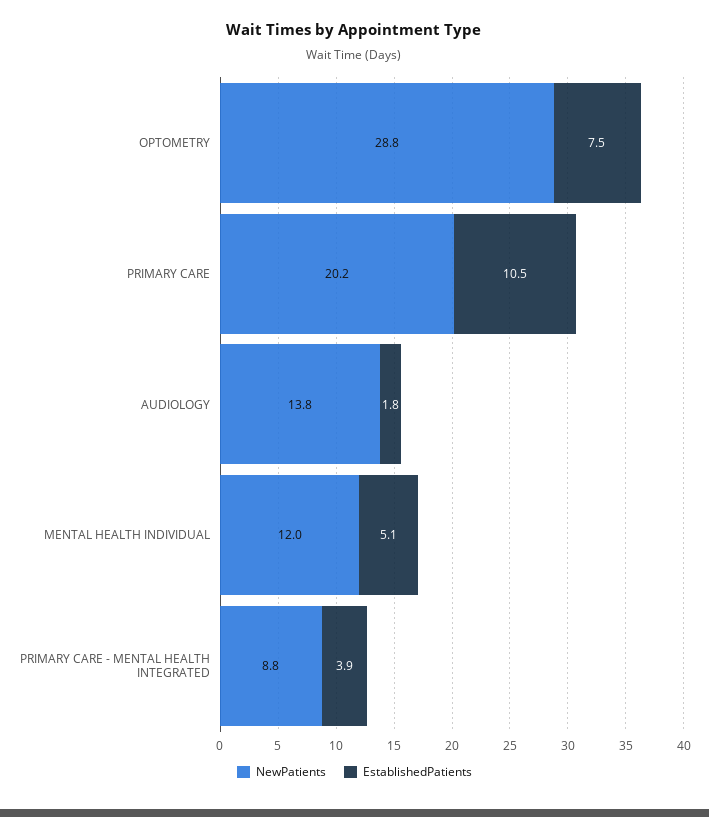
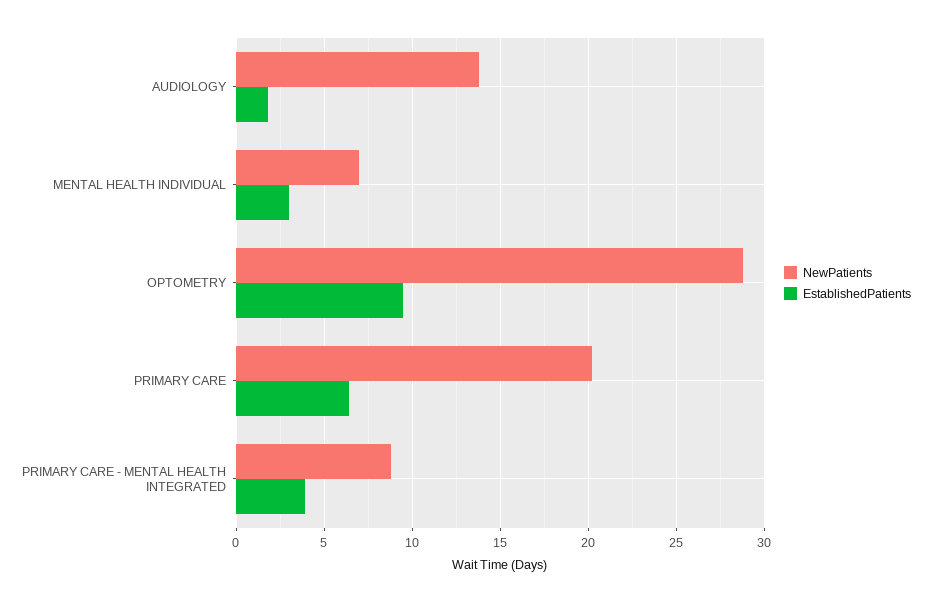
EstablishedPatients, OPTOMETRY: 7.5 -> 9.5
EstablishedPatients, PRIMARY CARE: 10.5 -> 6.5
NewPatients, MENTAL HEALTH INDIVIDUAL: 12 -> 7
EstablishedPatients, MENTAL HEALTH INDIVIDUAL: 5.1 -> 3

